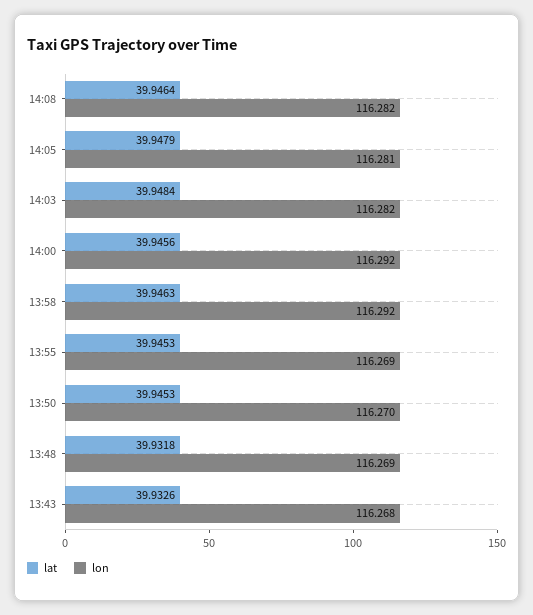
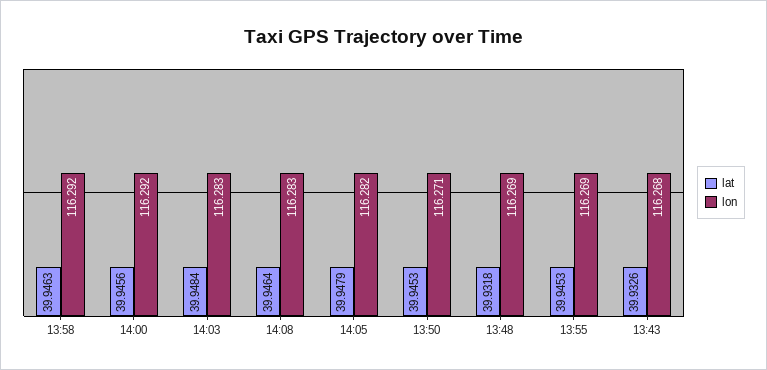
lon, 14:08: 116.282 -> 116.283
lon, 14:05: 116.281 -> 116.282
lon, 14:03: 116.282 -> 116.283
lon, 13:50: 116.27 -> 116.271

